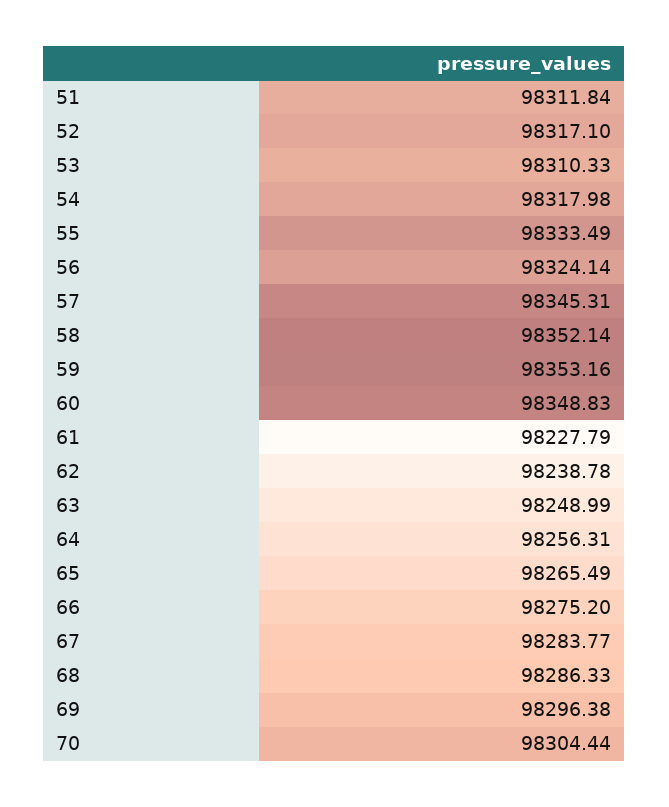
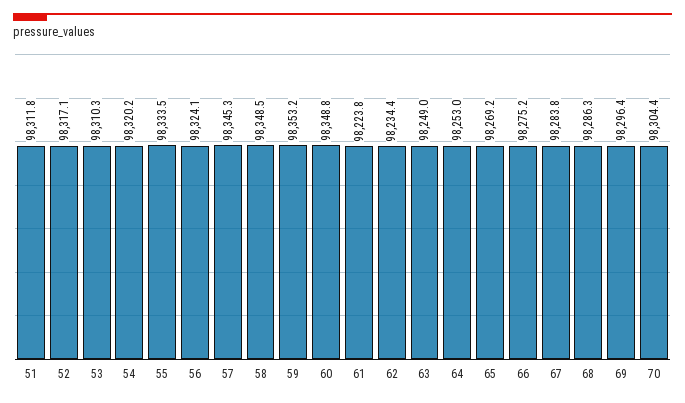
54: 98317.98 -> 98320.2
58: 98352.14 -> 98348.5
61: 98227.79 -> 98223.8
62: 98238.78 -> 98234.4
64: 98256.31 -> 98253
65: 98265.49 -> 98269.2

